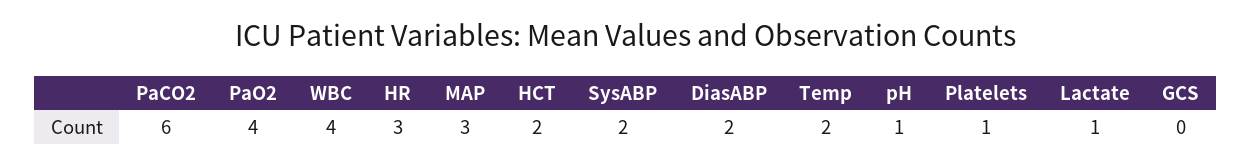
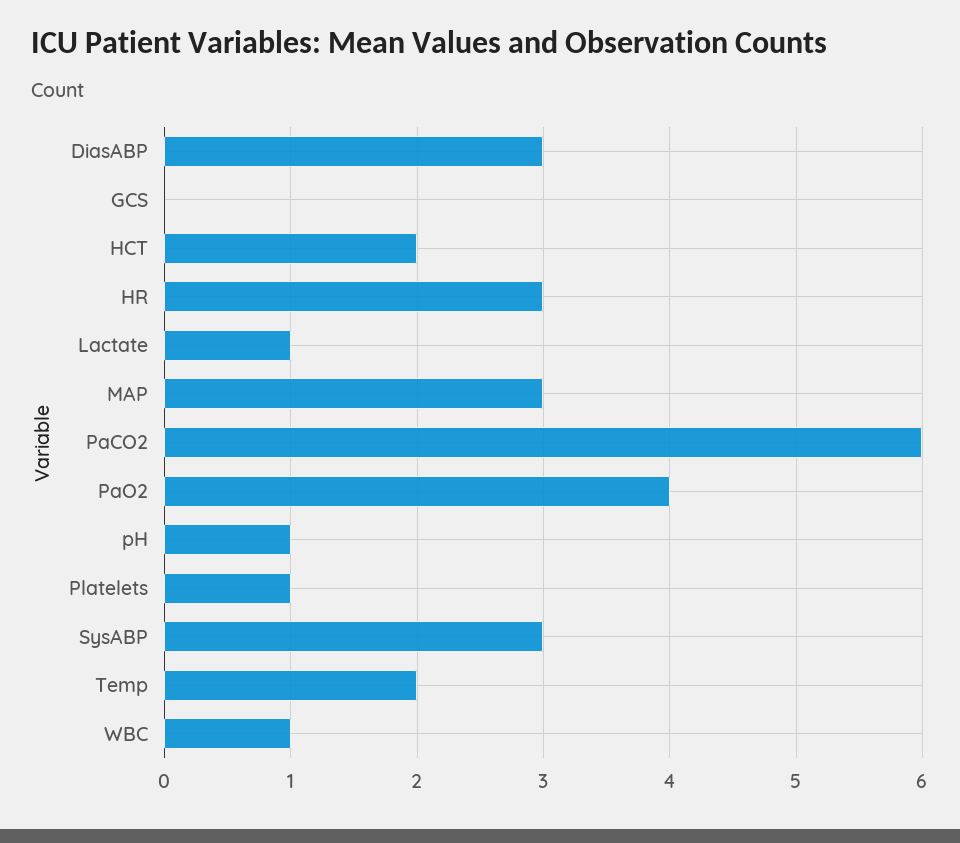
WBC: 4 -> 1
SysABP: 2 -> 3
DiasABP: 2 -> 3

